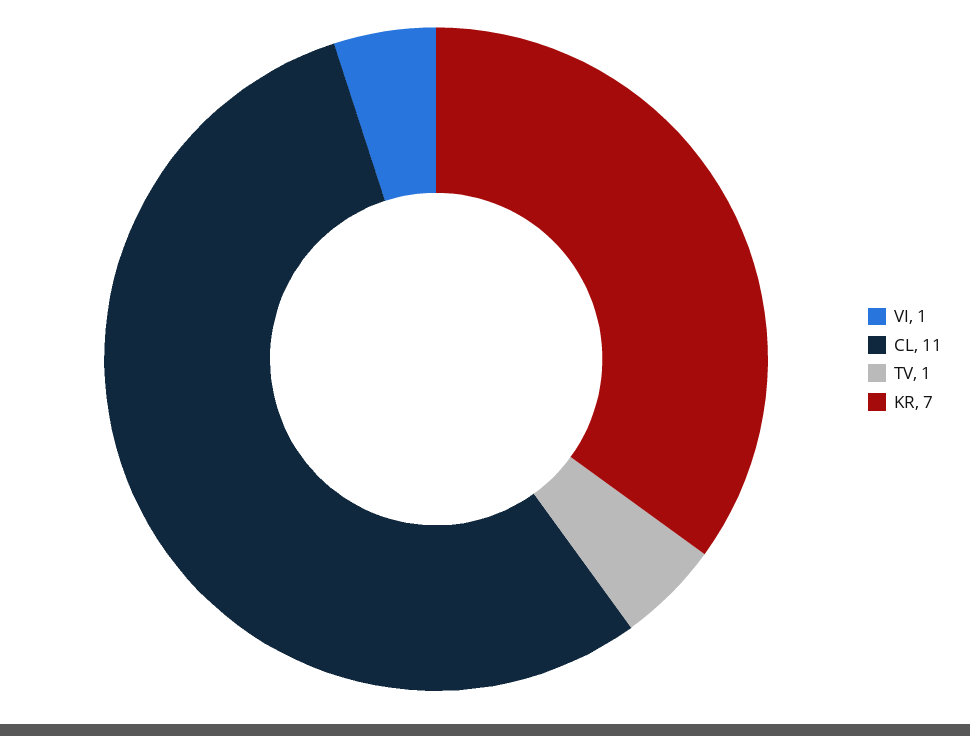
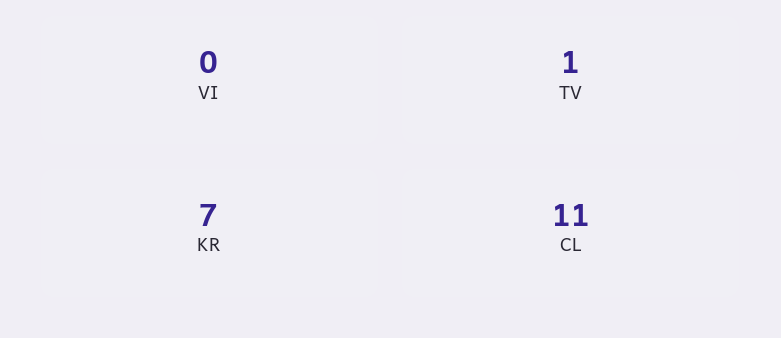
VI: 1 -> 0

